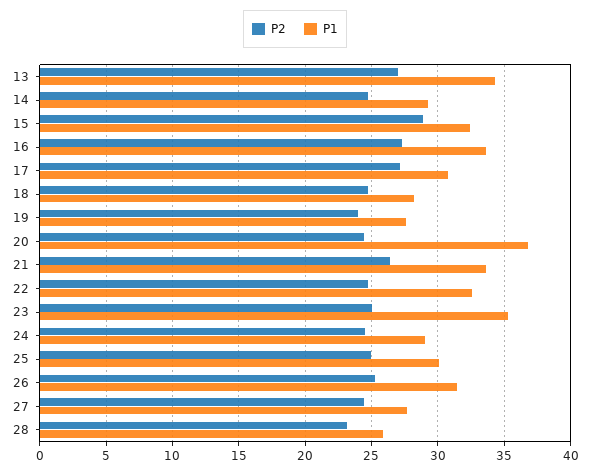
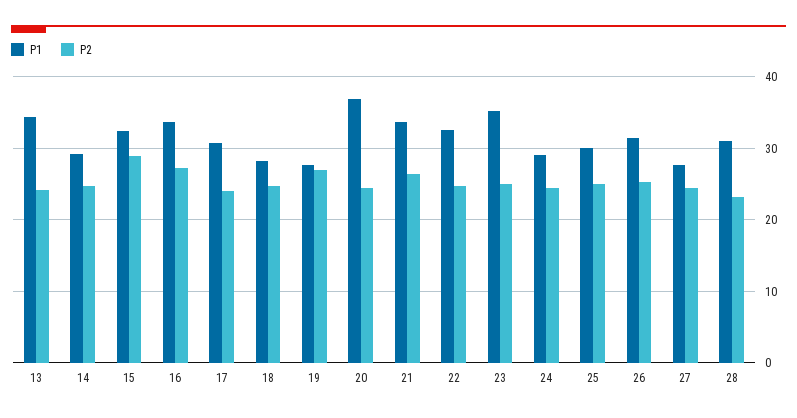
P2, 13: 27 -> 24
P2, 17: 27 -> 24
P2, 19: 24 -> 27
P1, 28: 26 -> 31

